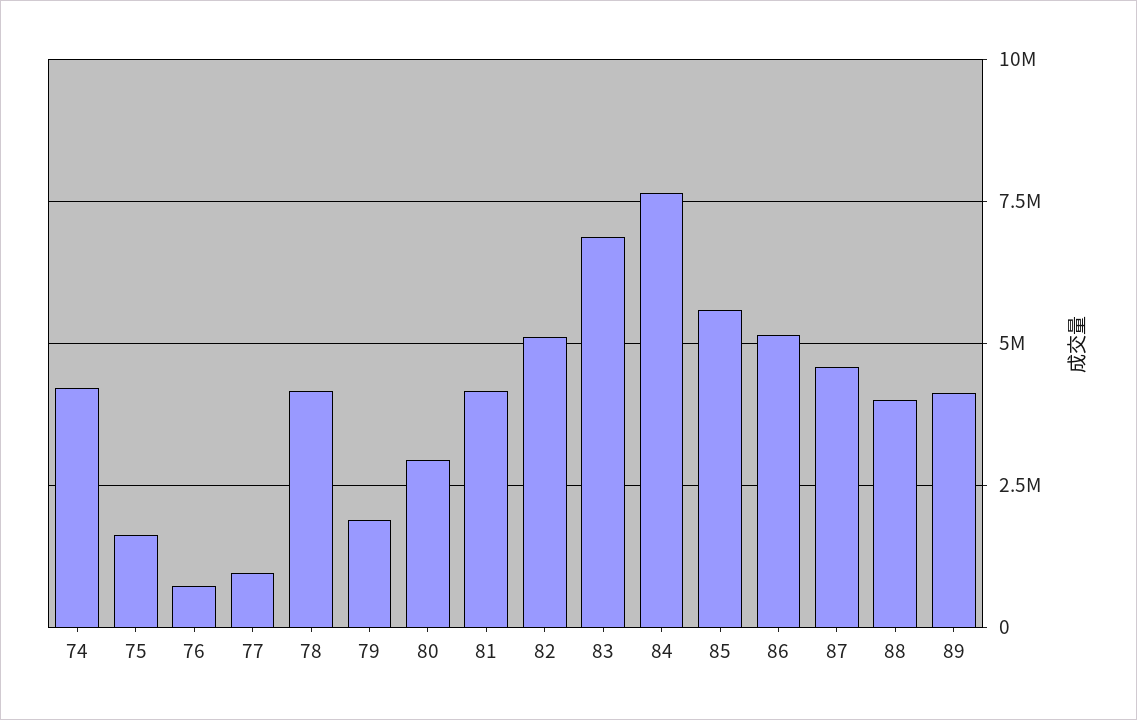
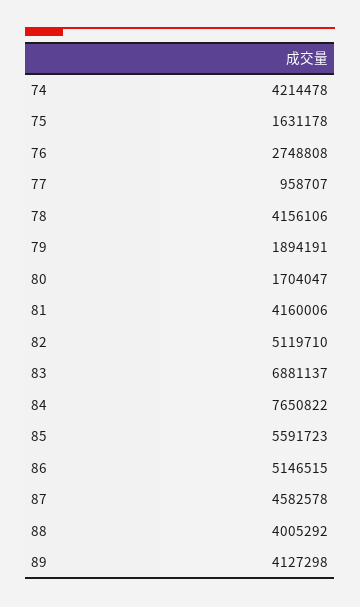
76: 750000 -> 2748808
80: 3000000 -> 1704047

